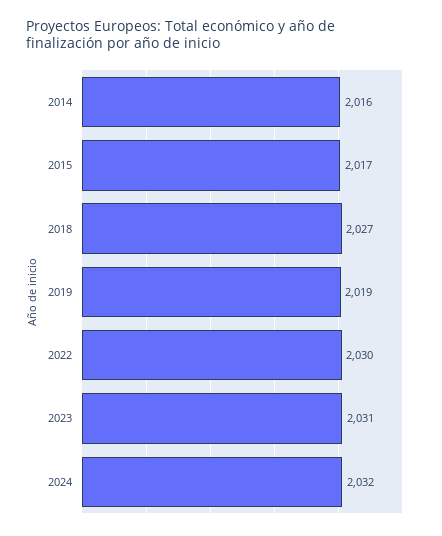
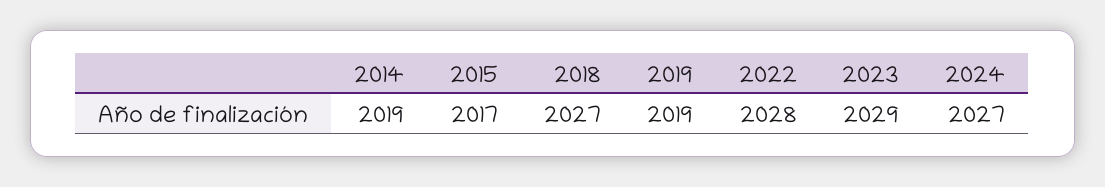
2014: 2016 -> 2019
2022: 2030 -> 2028
2023: 2031 -> 2029
2024: 2032 -> 2027

